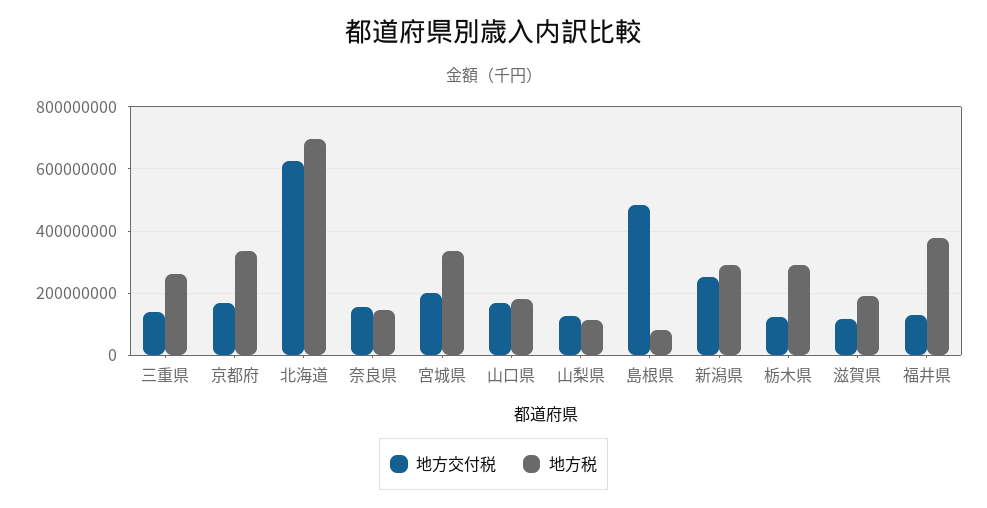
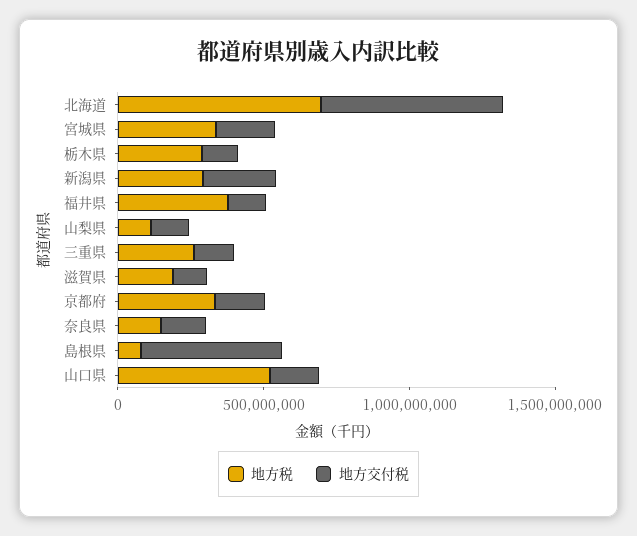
地方税, 山口県: 180000000 -> 500000000

